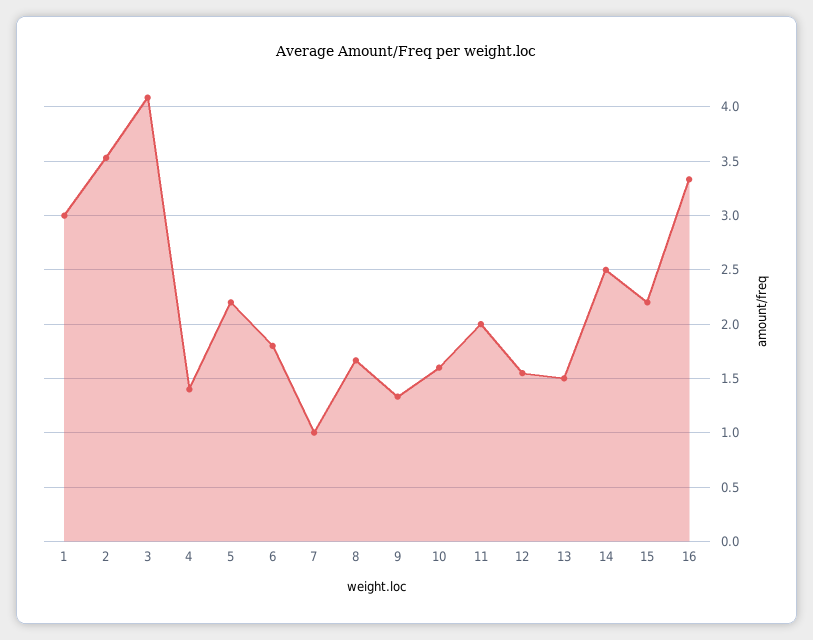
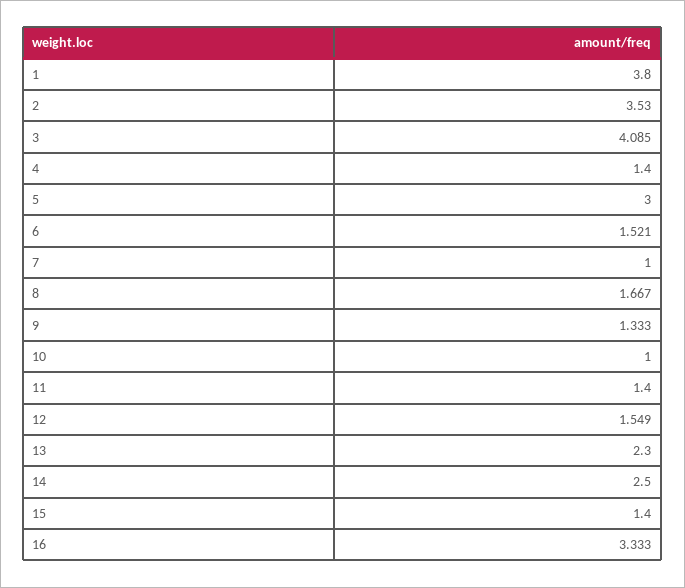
1: 3 -> 3.8
5: 2.2 -> 3
6: 1.8 -> 1.521
10: 1.6 -> 1
11: 2 -> 1.4
13: 1.5 -> 2.3
15: 2.2 -> 1.4

